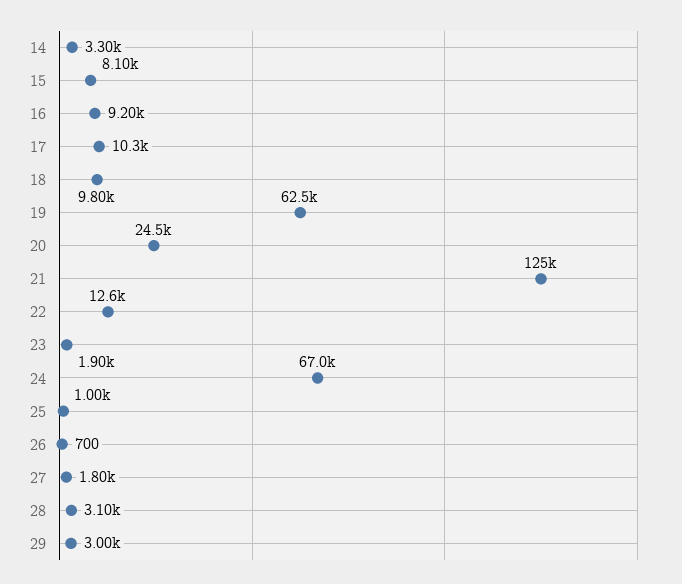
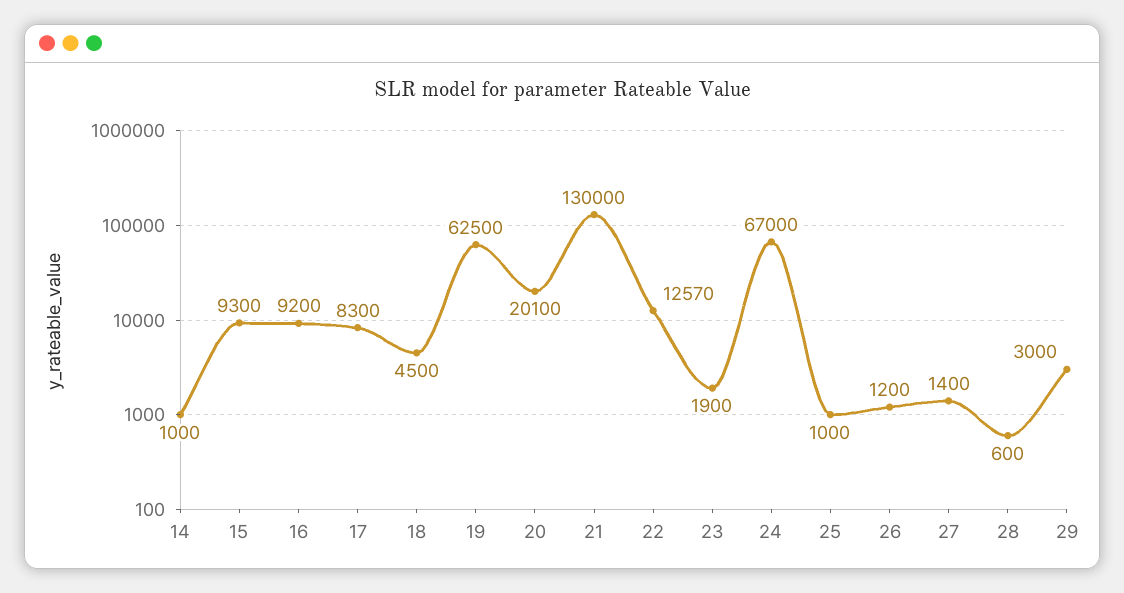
14: 3300 -> 1000
15: 8100 -> 9300
17: 10300 -> 8300
18: 9800 -> 4500
20: 24500 -> 20100
21: 125000 -> 130000
26: 700 -> 1200
27: 1800 -> 1400
28: 3100 -> 600

